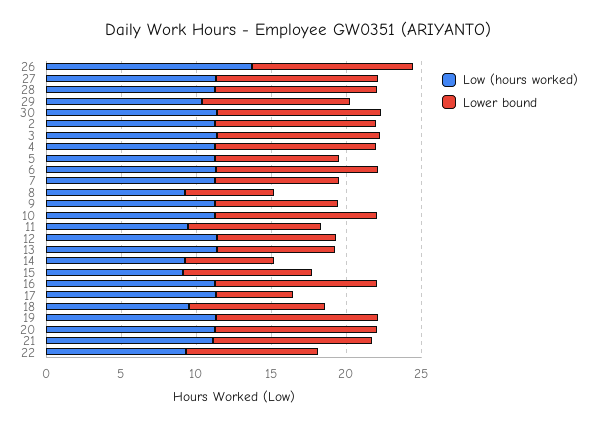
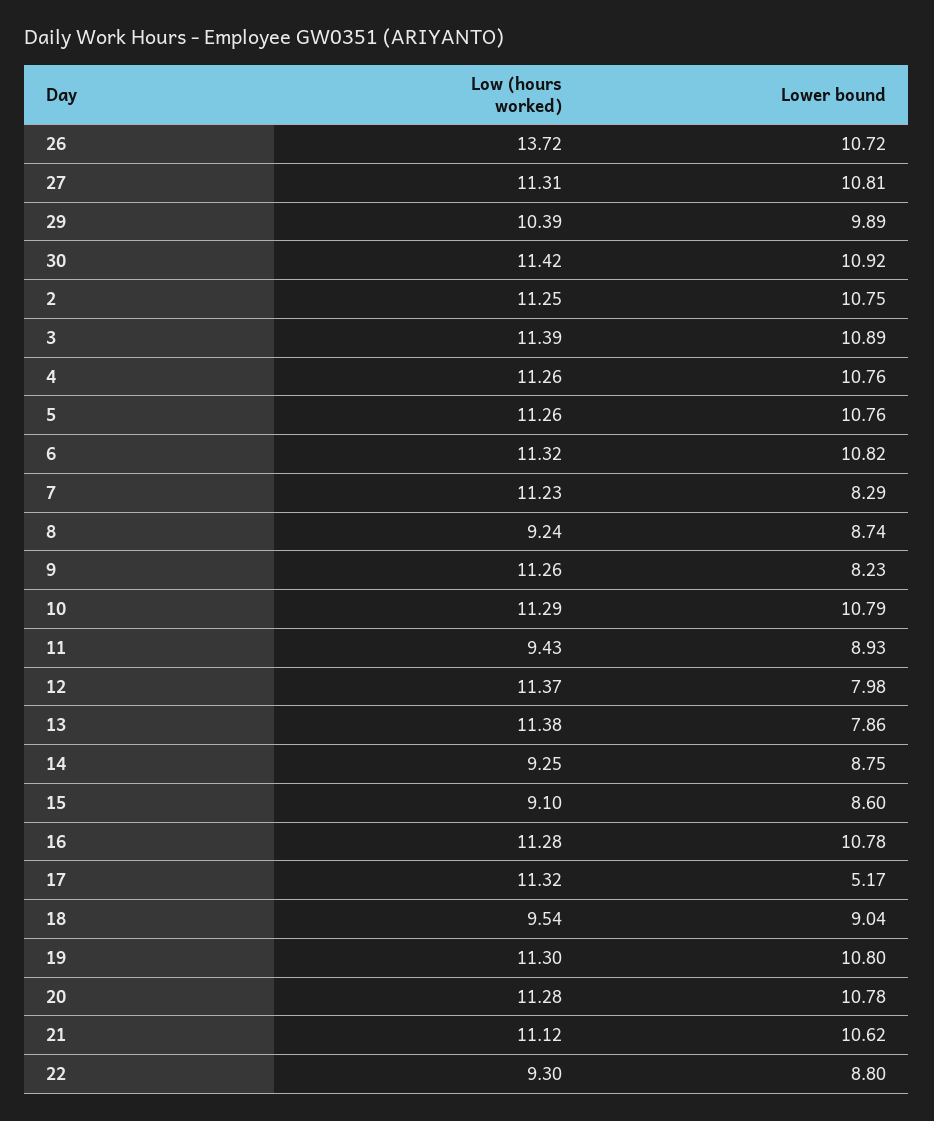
Low (hours worked), 28: 11 -> none
Lower bound, 28: 11 -> none
Lower bound, 5: 8 -> 10.76
Lower bound, 8: 6 -> 8.74
Lower bound, 14: 6 -> 8.75

